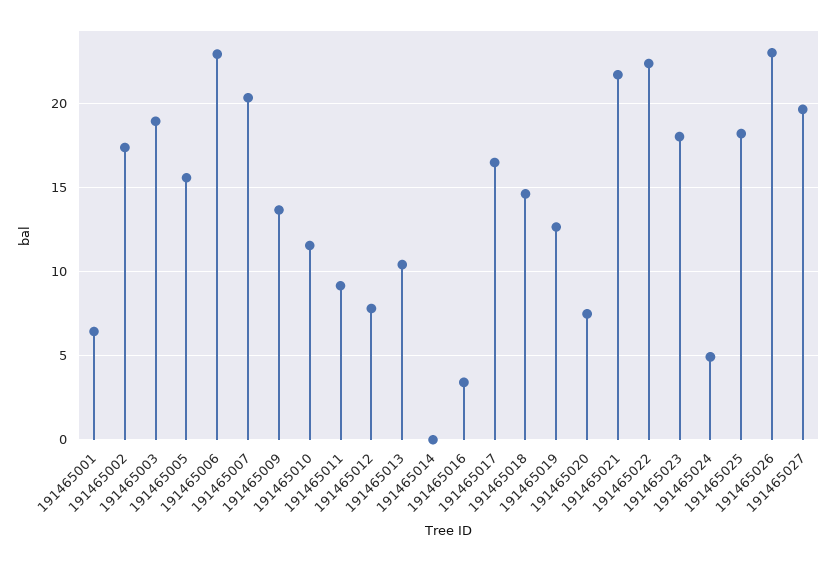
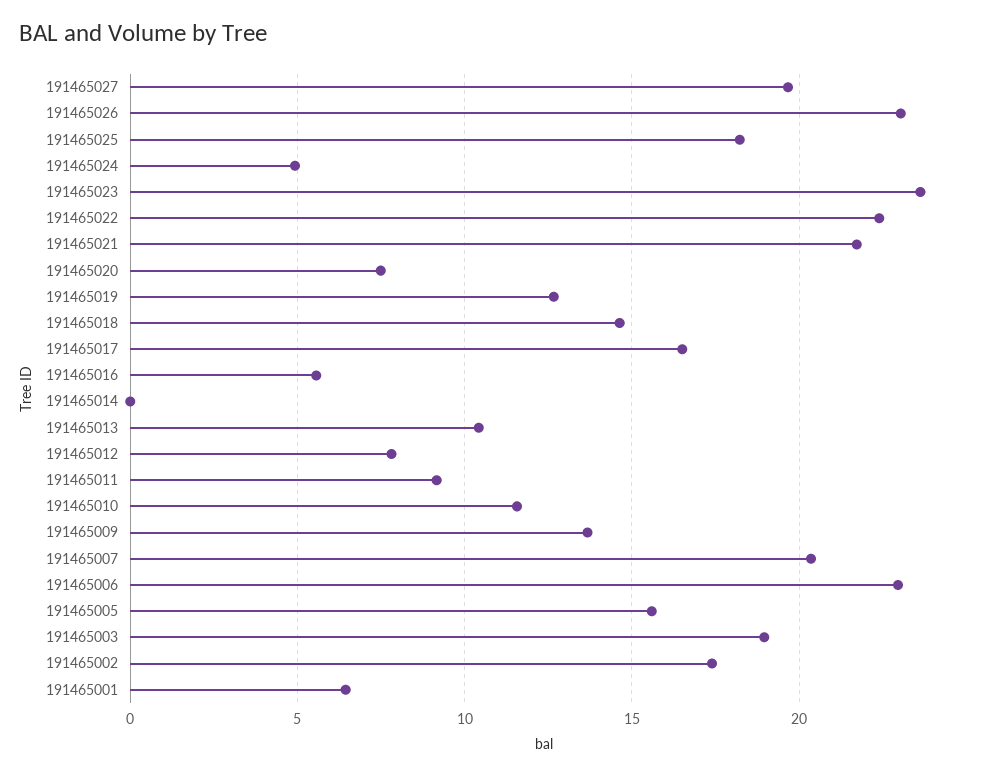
191465016: 3.5 -> 5.5
191465023: 18 -> 23.5

